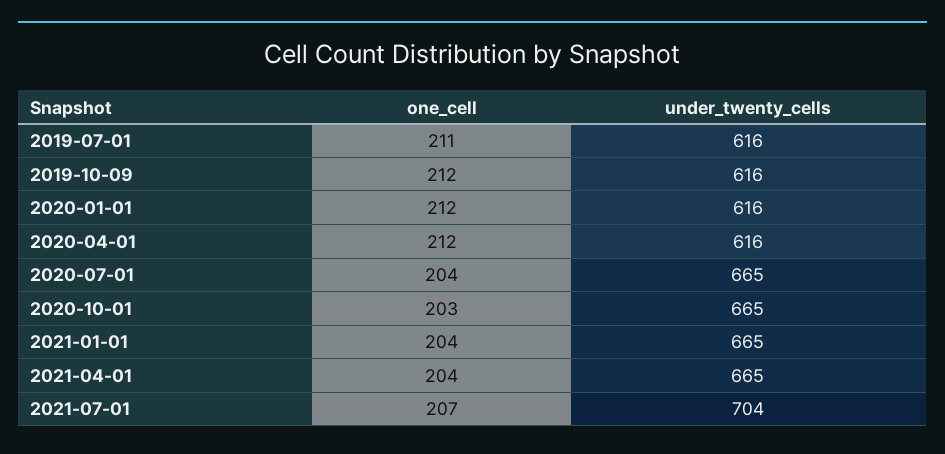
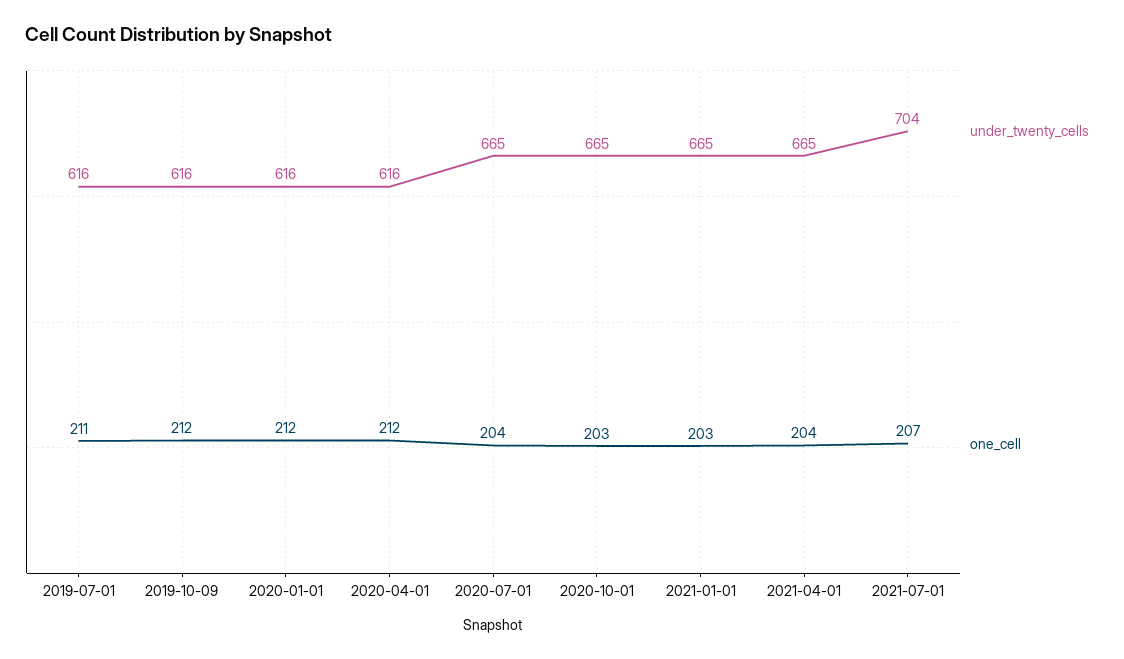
one_cell, 2021-01-01: 204 -> 203

